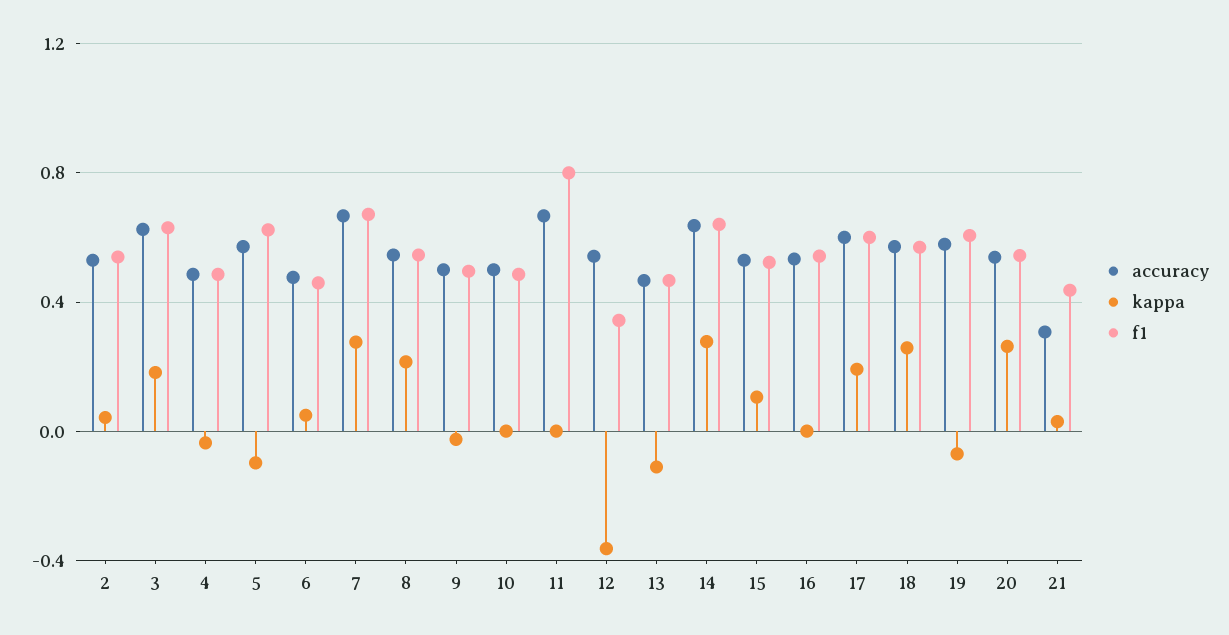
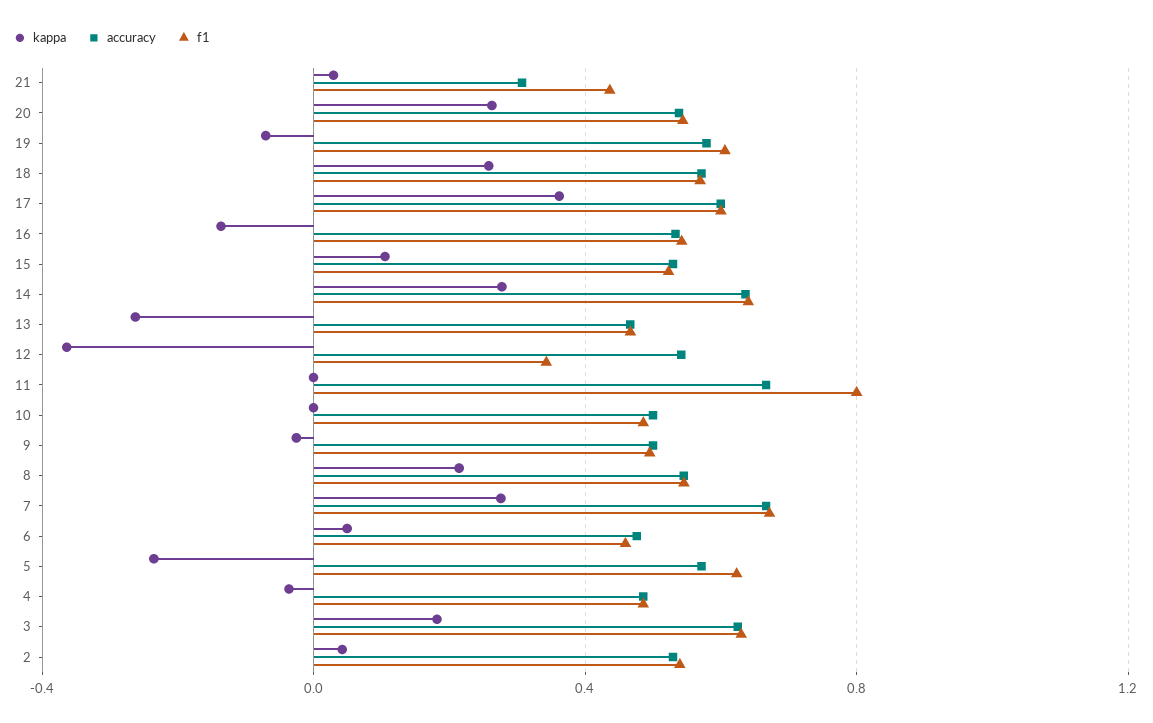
kappa, 5: -0.1 -> -0.25
kappa, 13: -0.1 -> -0.25
kappa, 16: 0 -> -0.15
kappa, 17: 0.2 -> 0.35

